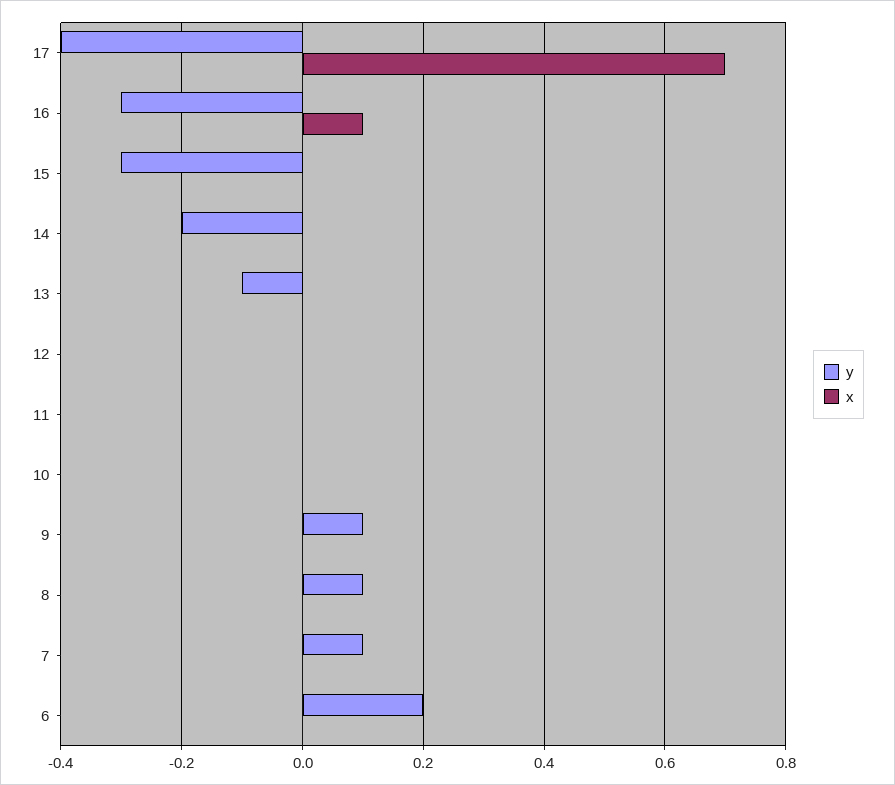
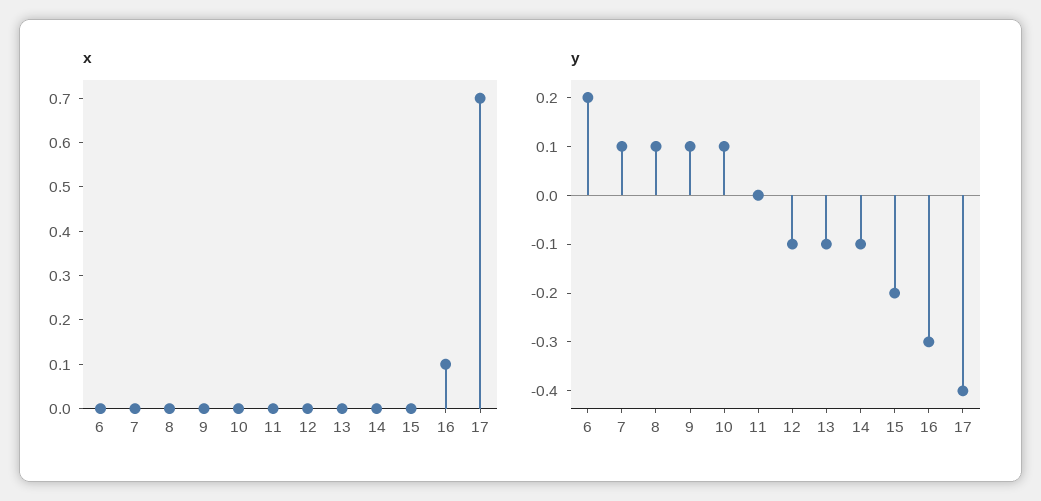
y, 15: -0.3 -> -0.2
y, 14: -0.2 -> -0.1
y, 12: 0 -> -0.1
y, 10: 0 -> 0.1

